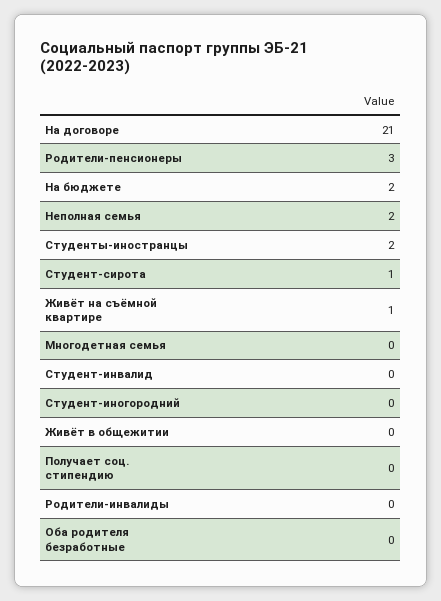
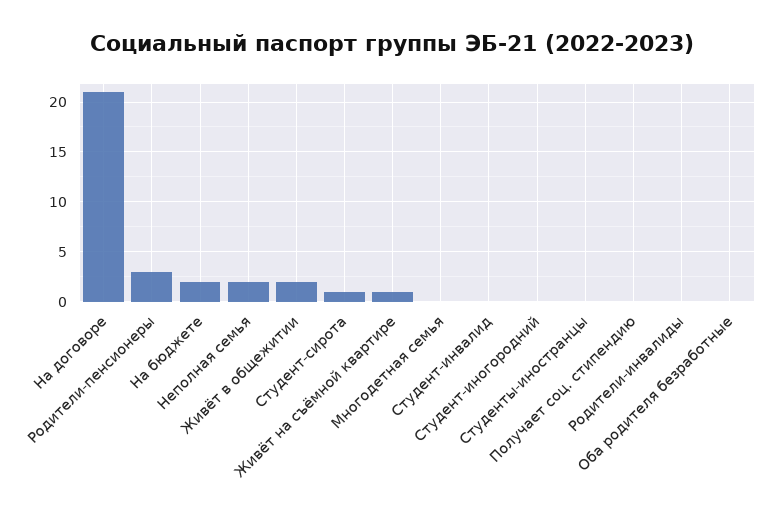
Студенты-иностранцы: 2 -> 0
Живёт в общежитии: 0 -> 2

